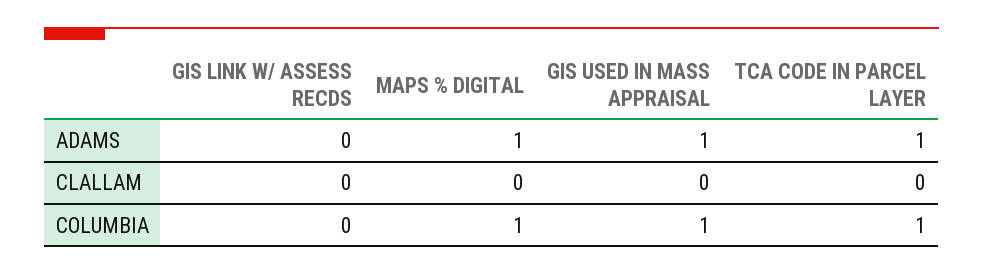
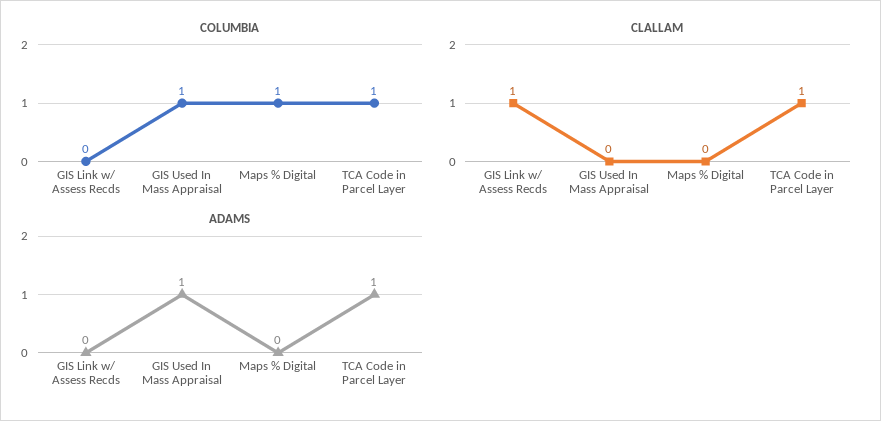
ADAMS, MAPS % DIGITAL: 1 -> 0
CLALLAM, GIS LINK W/ ASSESS RECDS: 0 -> 1
CLALLAM, TCA CODE IN PARCEL LAYER: 0 -> 1

